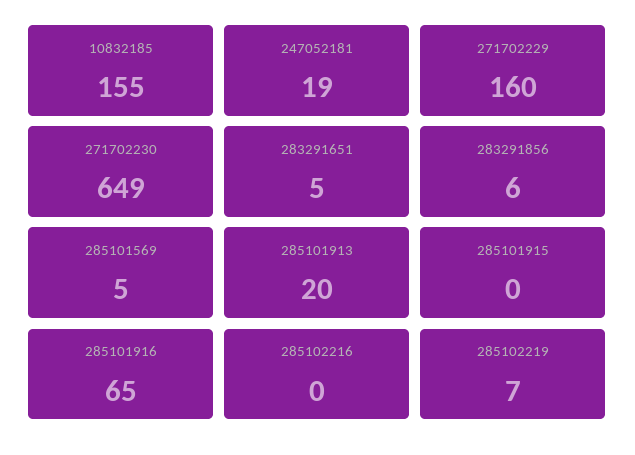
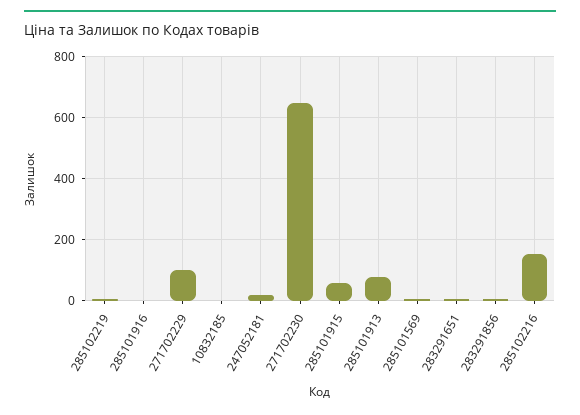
10832185: 155 -> 0
271702229: 160 -> 100
285101913: 20 -> 80
285101915: 0 -> 60
285101916: 65 -> 0
285102216: 0 -> 160

